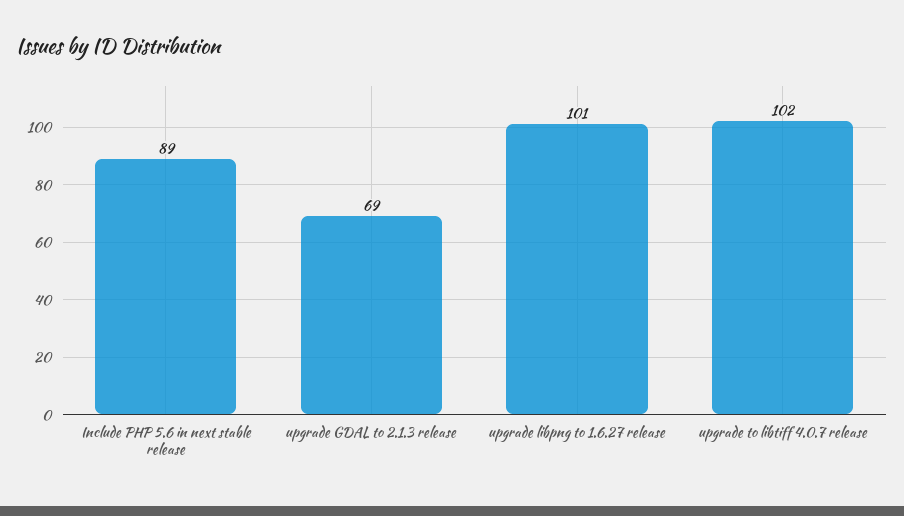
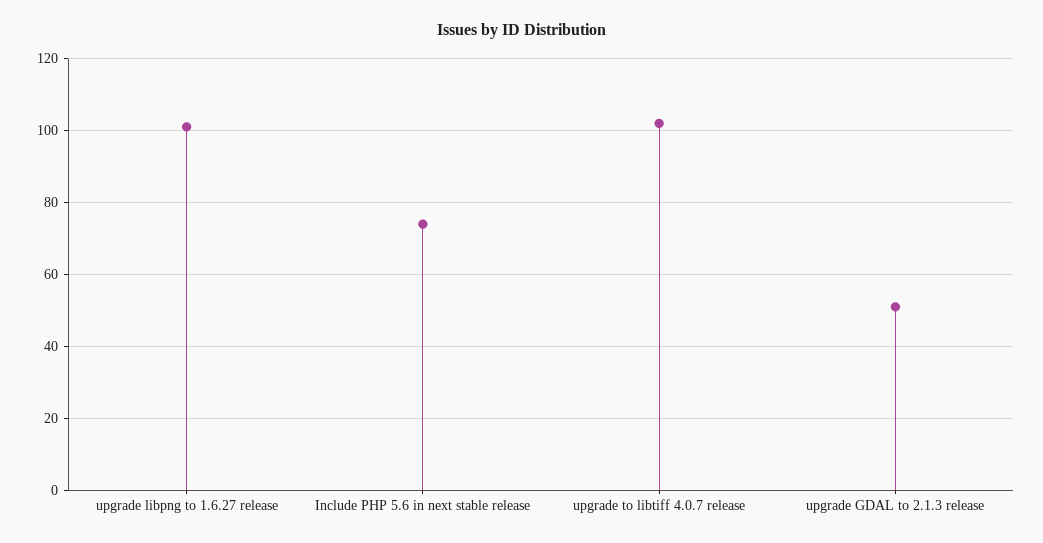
Include PHP 5.6 in next stable release: 89 -> 75
upgrade GDAL to 2.1.3 release: 69 -> 50

